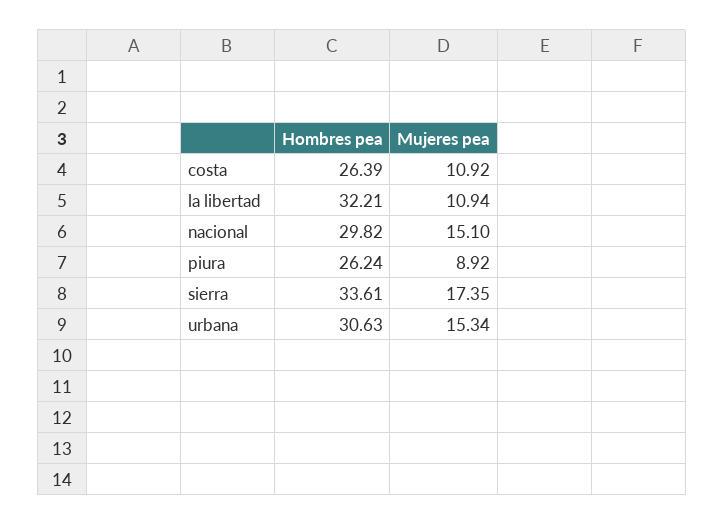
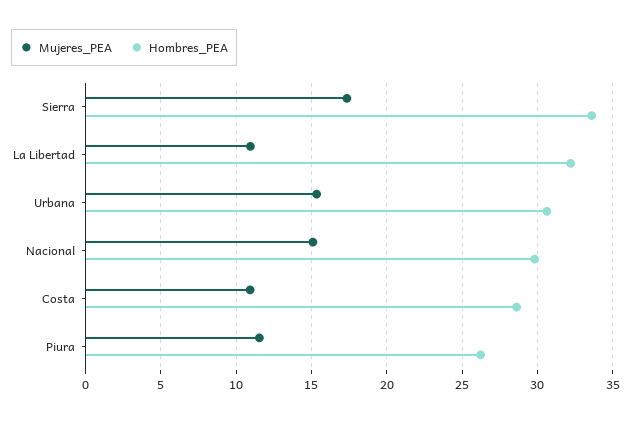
Hombres pea, costa: 26.39 -> 28.5
Mujeres pea, piura: 8.92 -> 11.5

